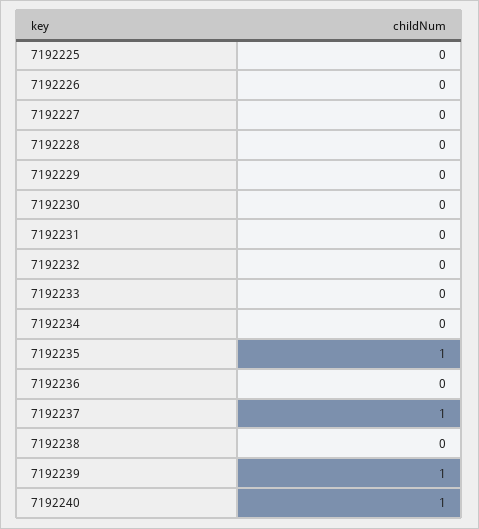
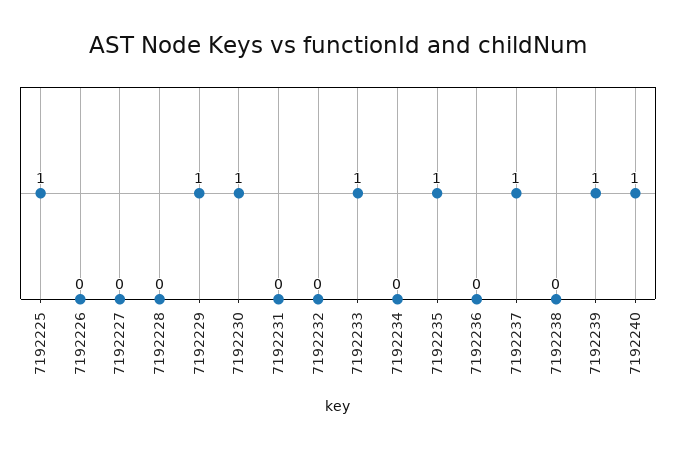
7192225: 0 -> 1
7192229: 0 -> 1
7192230: 0 -> 1
7192233: 0 -> 1

